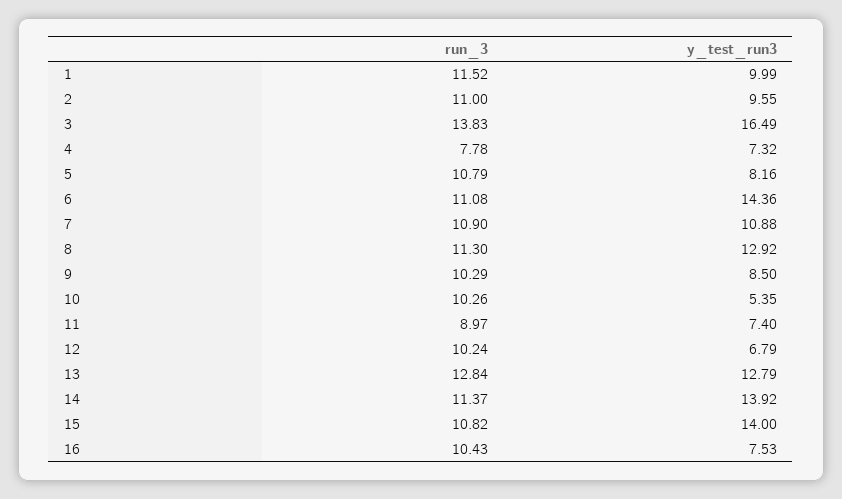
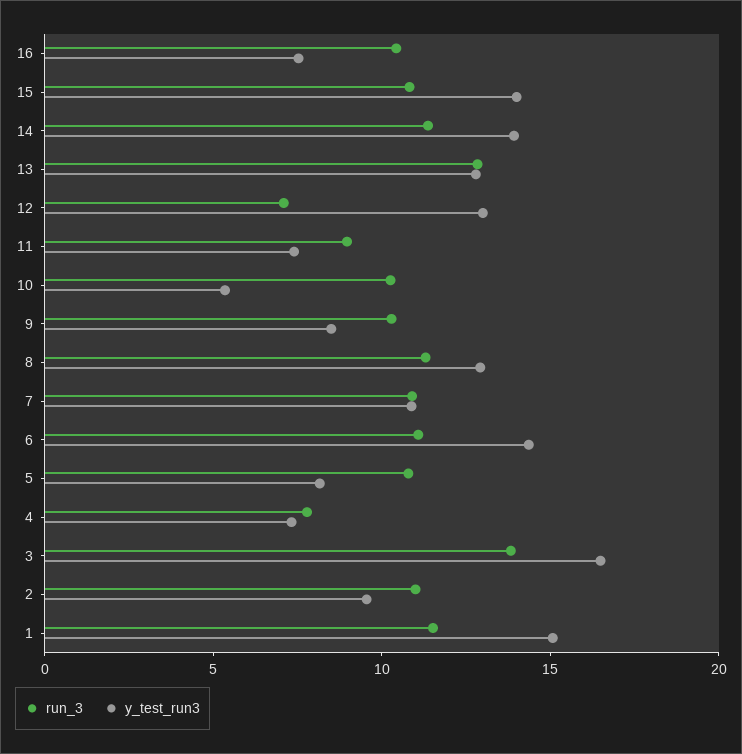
y_test_run3, 1: 9.99 -> 15
run_3, 12: 10.24 -> 7
y_test_run3, 12: 6.79 -> 13

